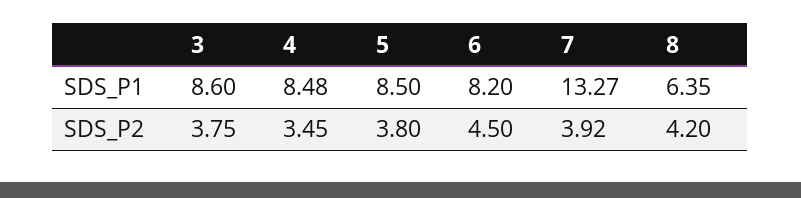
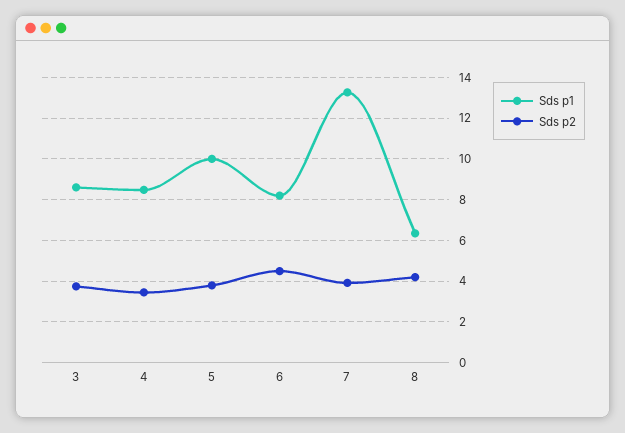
SDS_P1, 5: 8.5 -> 10

